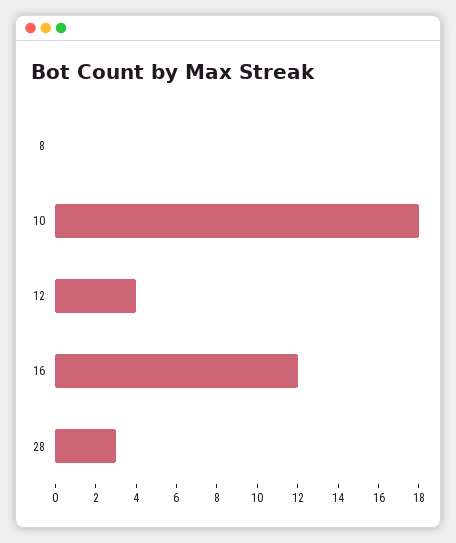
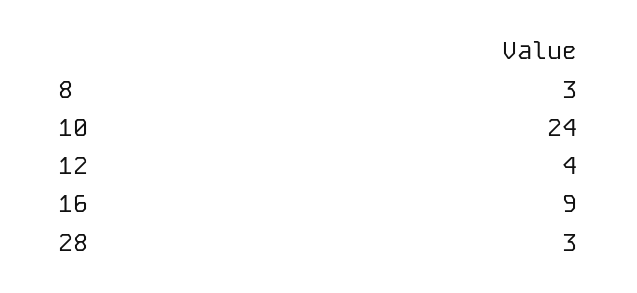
8: 0 -> 3
10: 18 -> 24
16: 12 -> 9

